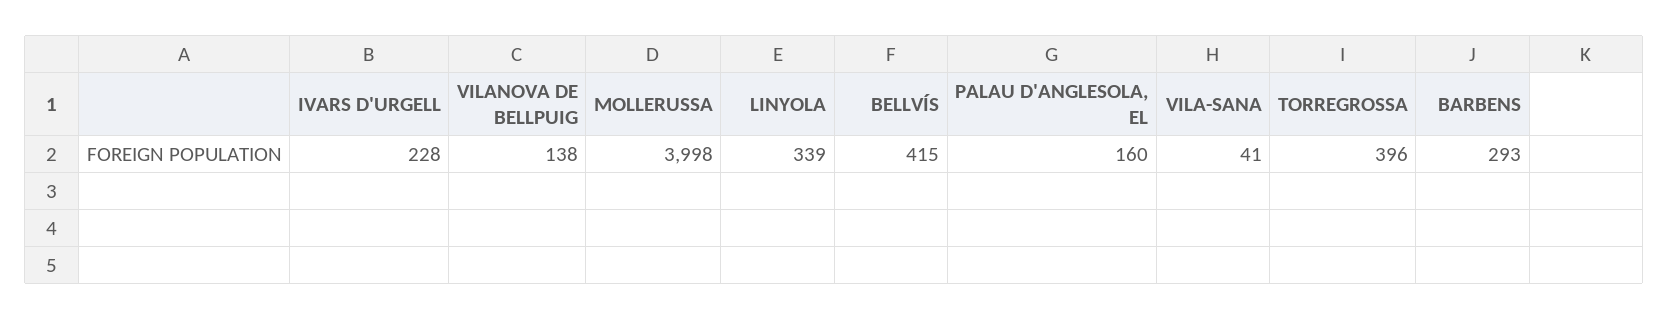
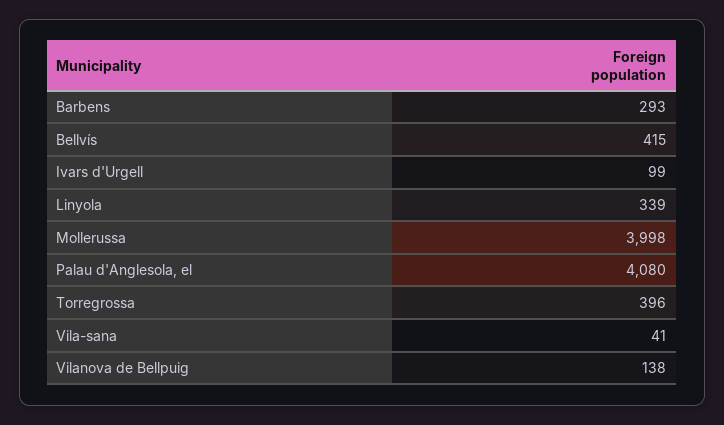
IVARS D'URGELL: 228 -> 99
PALAU D'ANGLESOLA, EL: 160 -> 4080

